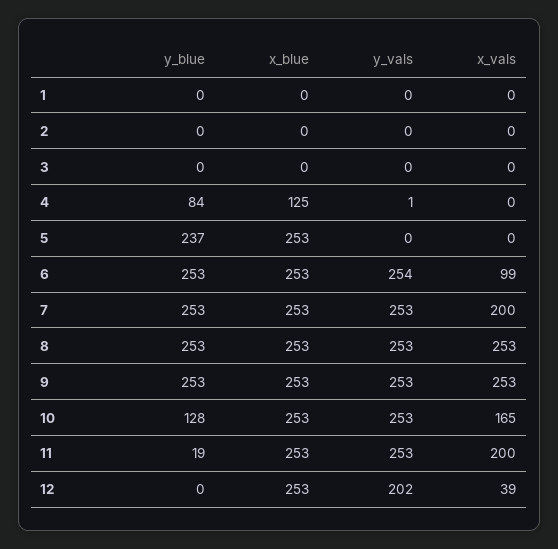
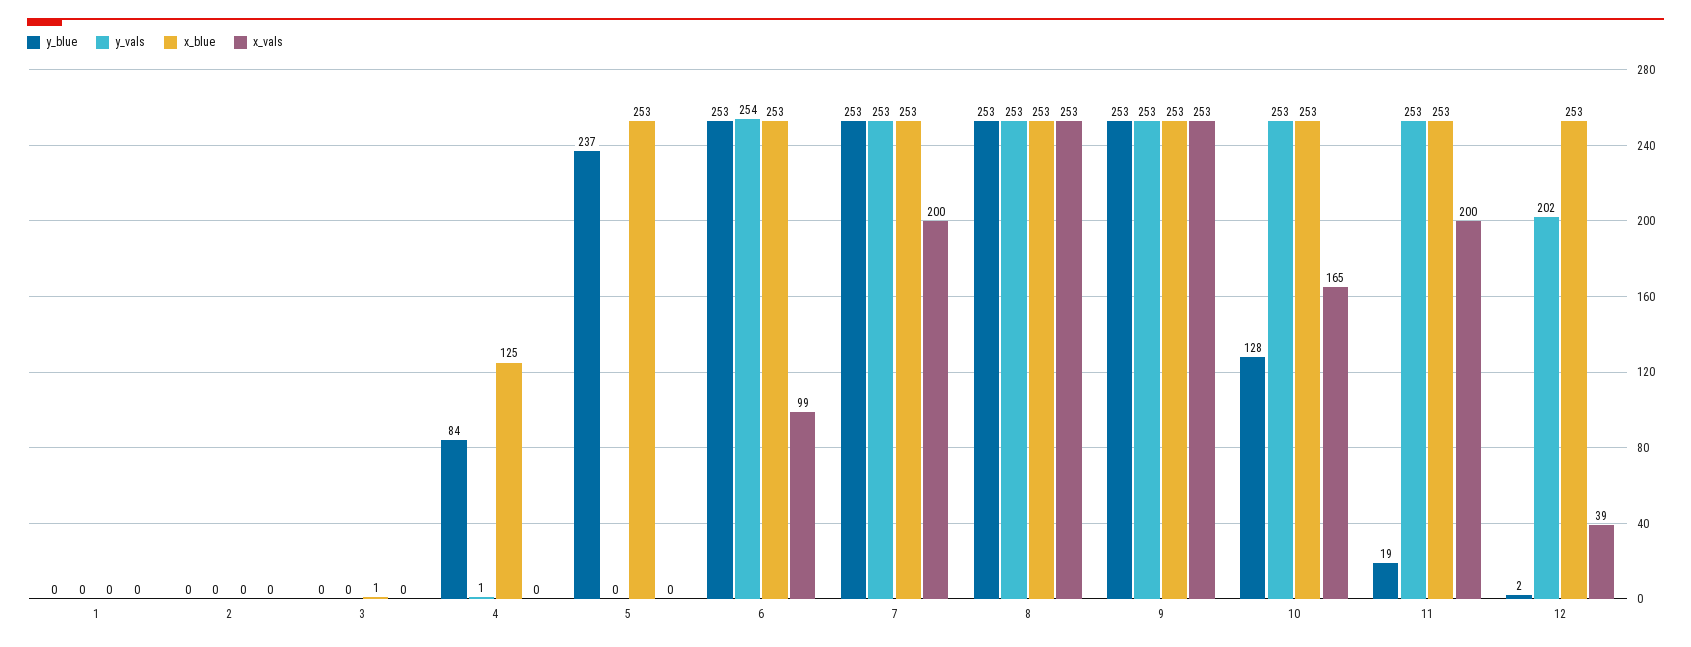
x_blue, 3: 0 -> 1
y_blue, 12: 0 -> 2

